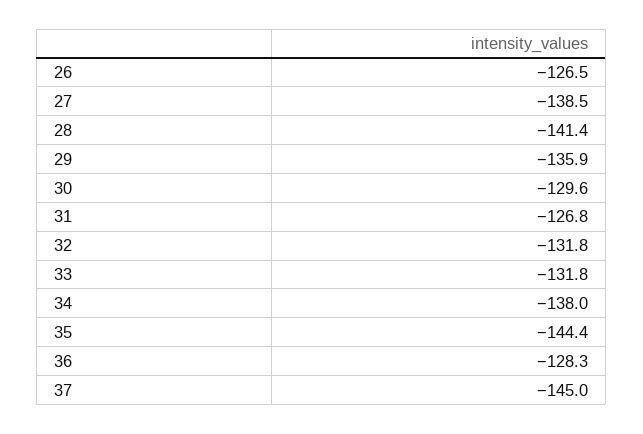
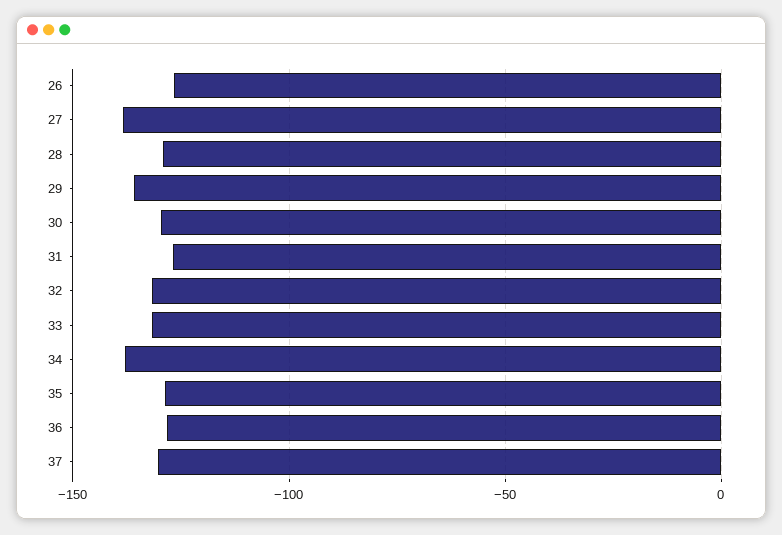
28: -141.4 -> -130
35: -144.4 -> -130
37: -145 -> -130

